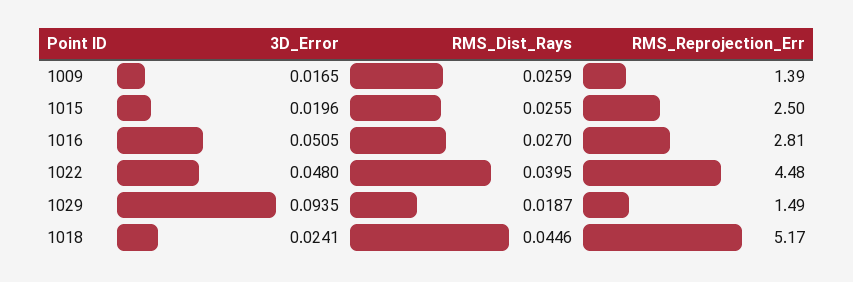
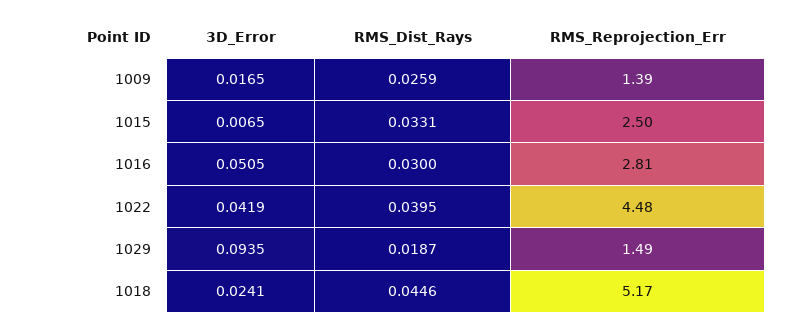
3D_Error, 1015: 0.0196 -> 0.0065
RMS_Dist_Rays, 1015: 0.0255 -> 0.0331
RMS_Dist_Rays, 1016: 0.027 -> 0.03
3D_Error, 1022: 0.048 -> 0.0419

